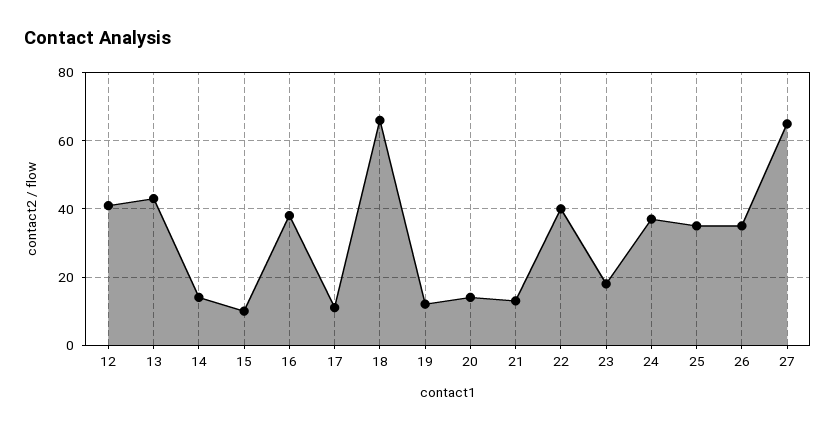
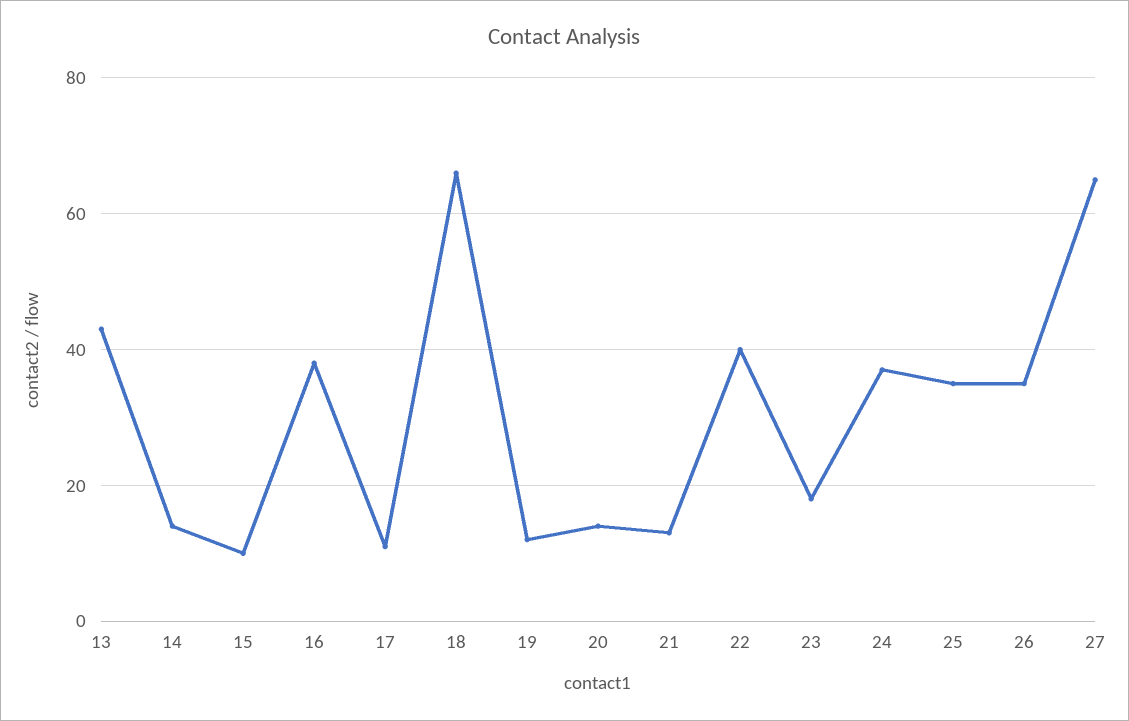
12: 40 -> none

